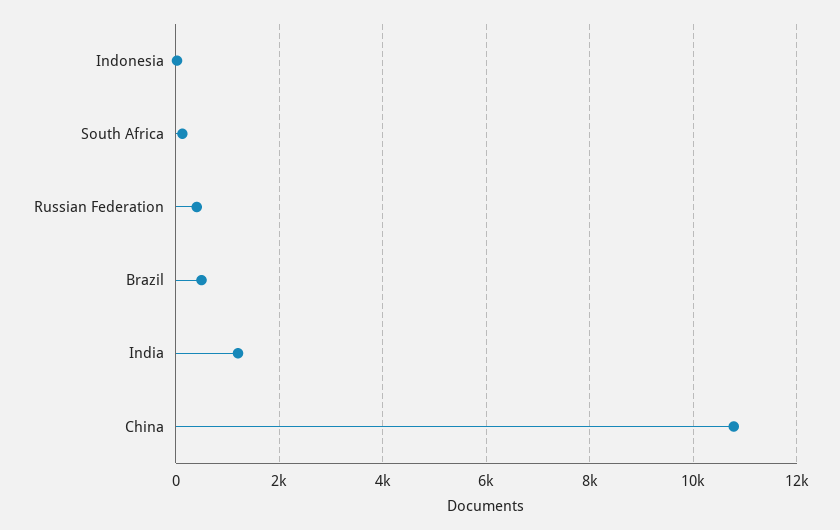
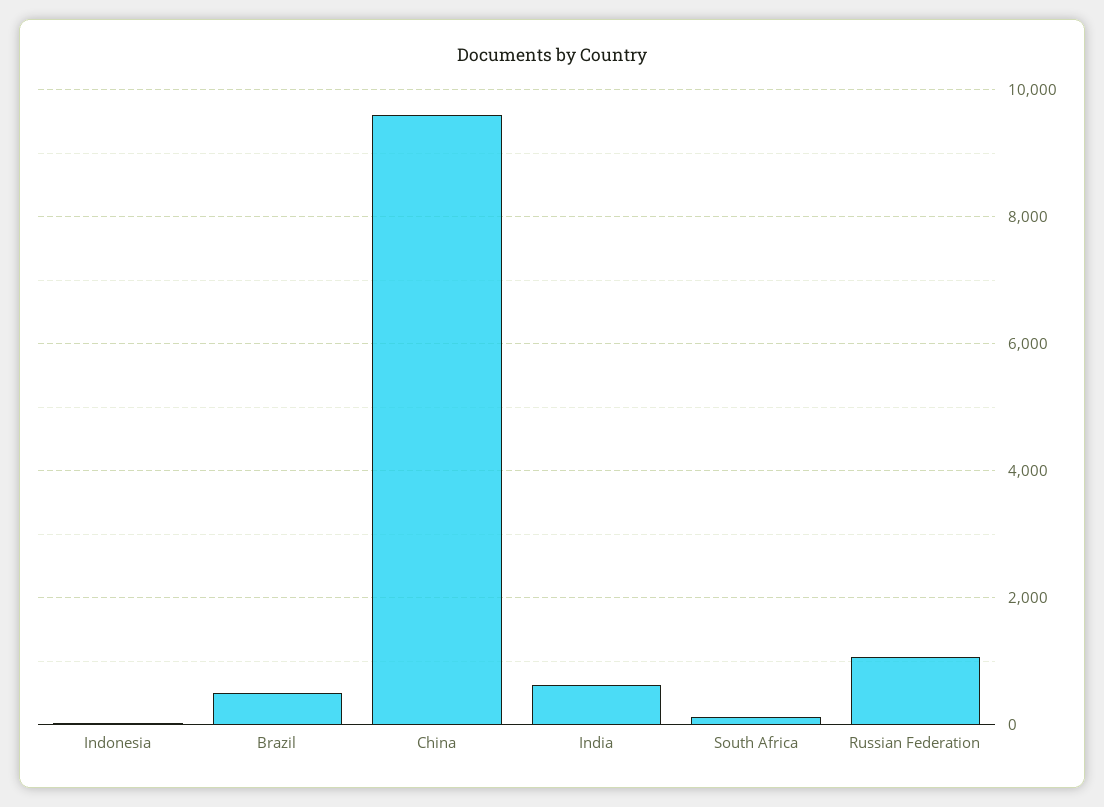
Russian Federation: 400 -> 1000
India: 1200 -> 600
China: 10800 -> 9600

